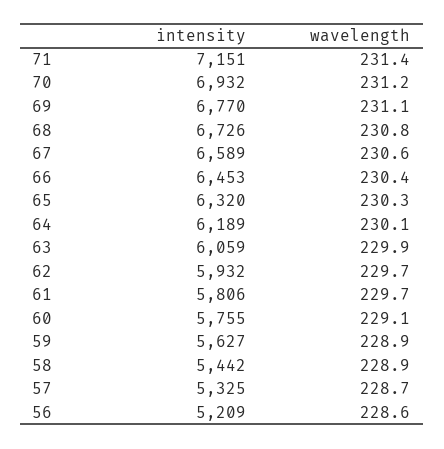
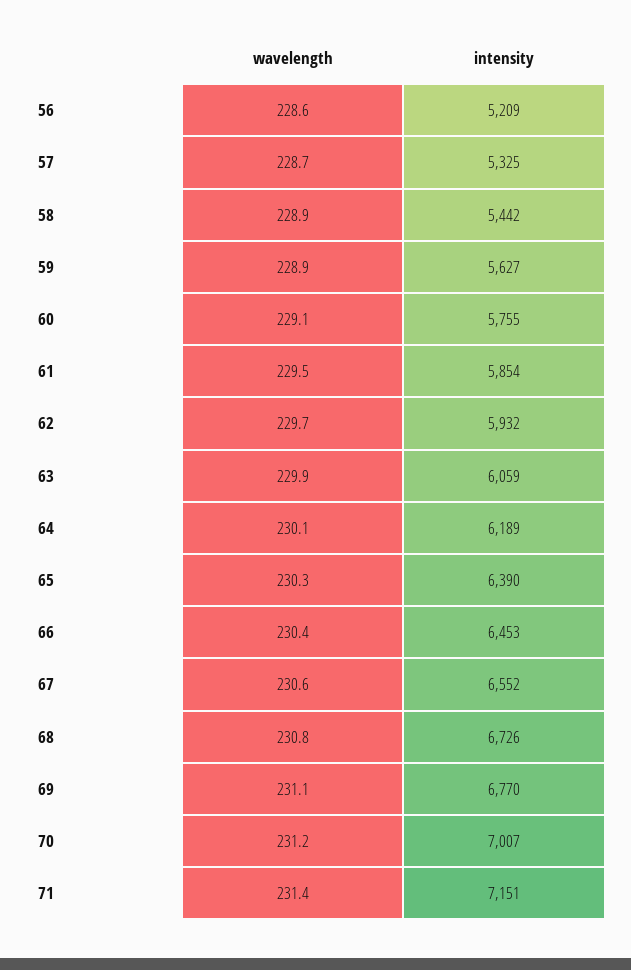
intensity, 70: 6932 -> 7007
intensity, 67: 6589 -> 6552
intensity, 65: 6320 -> 6390
intensity, 61: 5806 -> 5854
wavelength, 61: 229.7 -> 229.5

